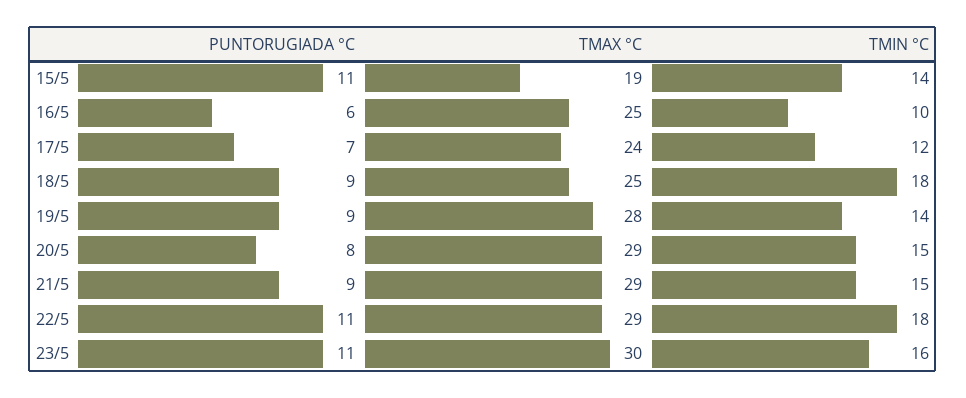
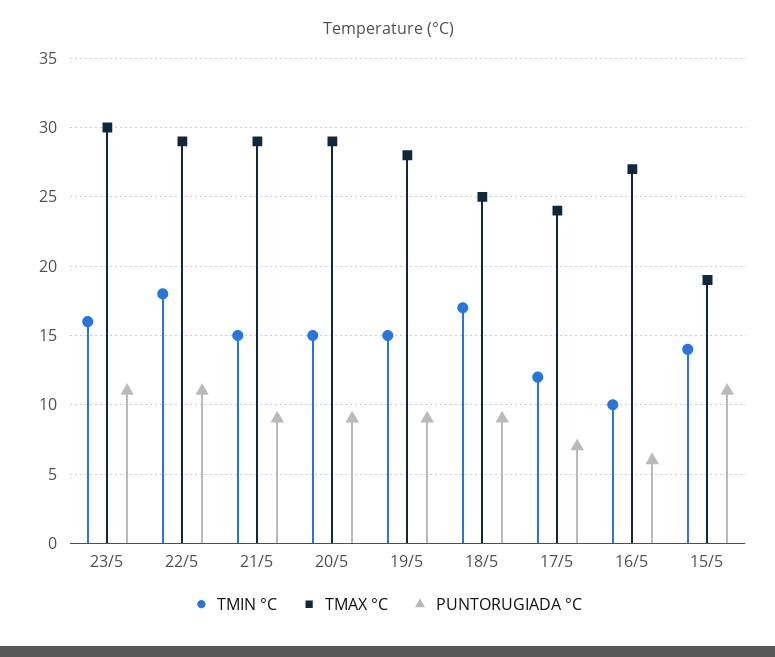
TMAX °C, 16/5: 25 -> 27
TMIN °C, 18/5: 18 -> 17
TMIN °C, 19/5: 14 -> 15
PUNTORUGIADA °C, 20/5: 8 -> 9

